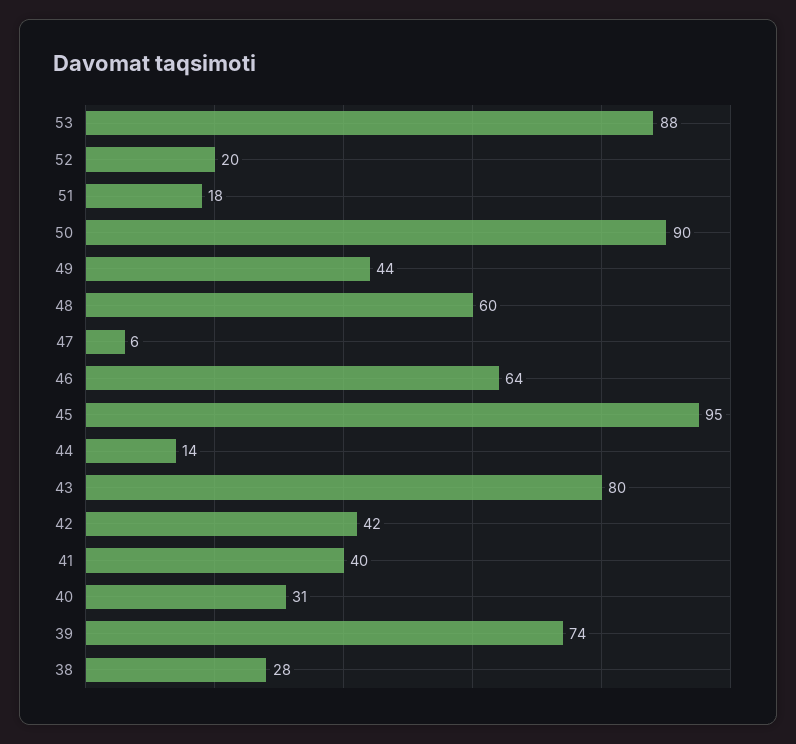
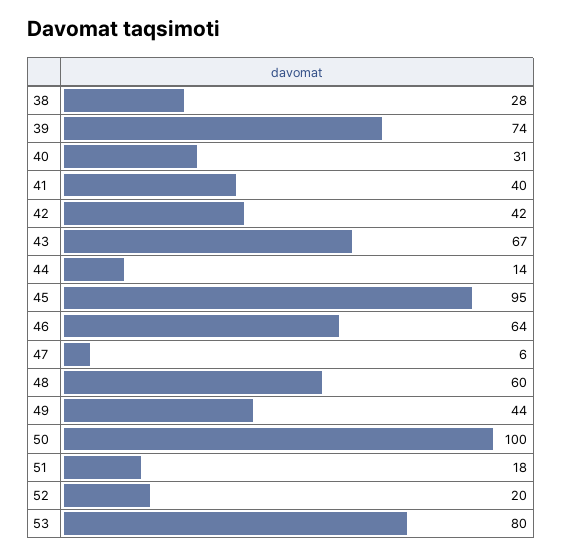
53: 88 -> 80
50: 90 -> 100
43: 80 -> 67

